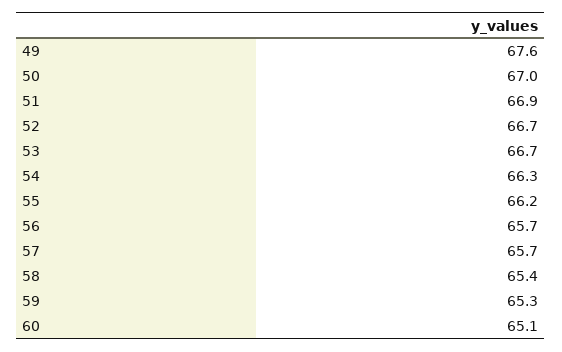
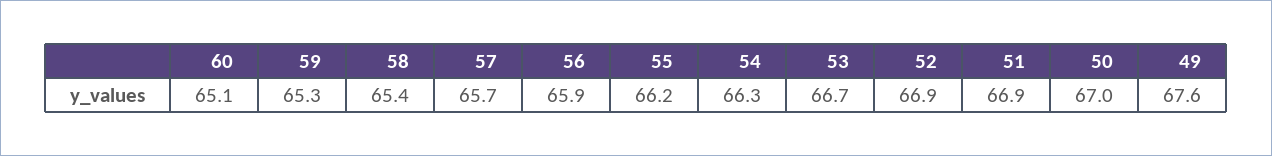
52: 66.7 -> 66.9
56: 65.7 -> 65.9

